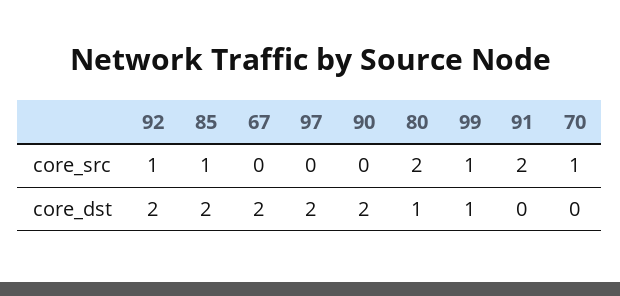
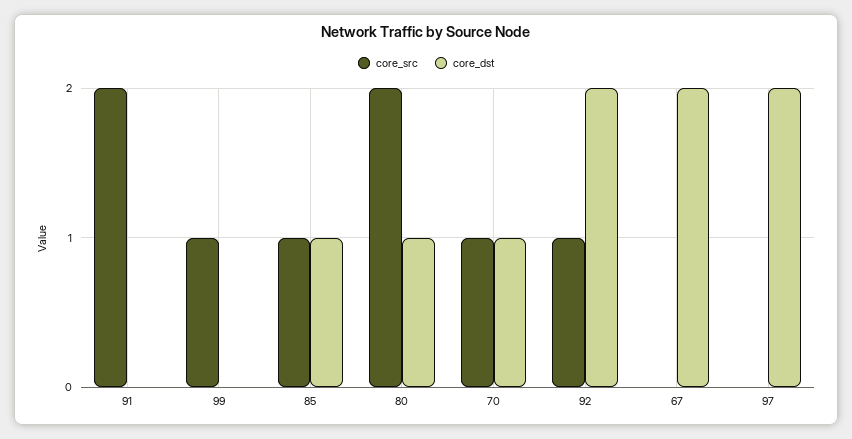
core_src, 90: 0 -> none
core_dst, 85: 2 -> 1
core_dst, 90: 2 -> none
core_dst, 99: 1 -> 0
core_dst, 70: 0 -> 1

